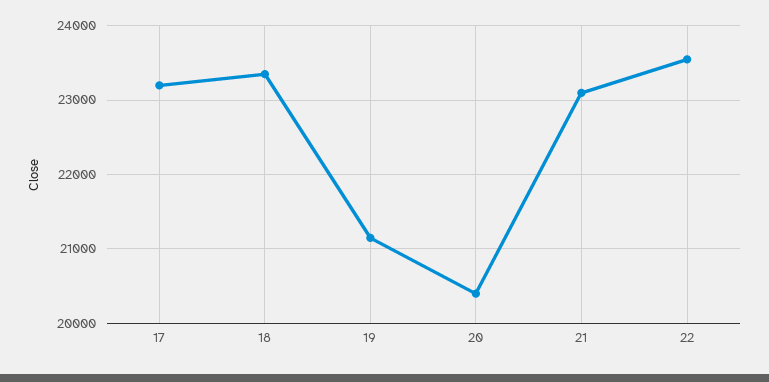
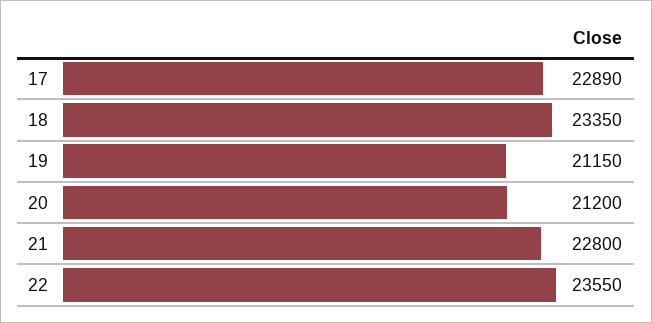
17: 23200 -> 22890
20: 20400 -> 21200
21: 23100 -> 22800

